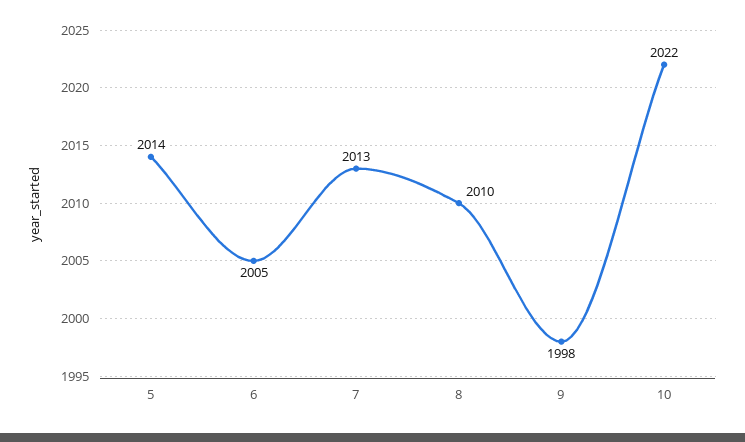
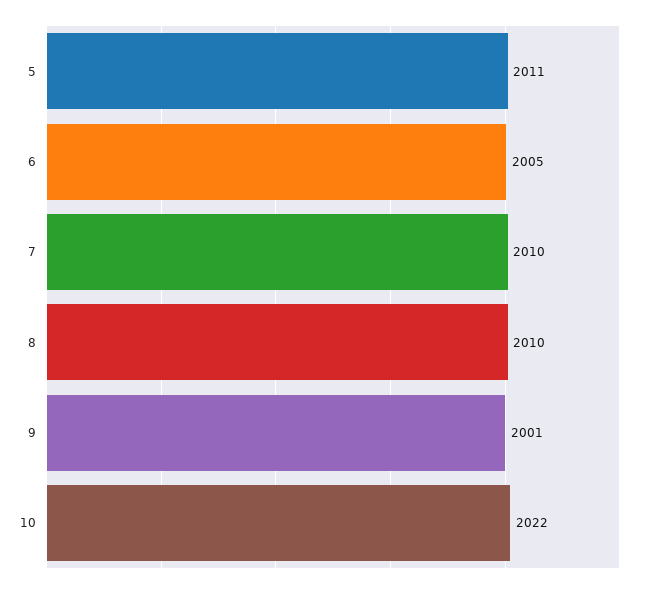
5: 2014 -> 2011
7: 2013 -> 2010
9: 1998 -> 2001

